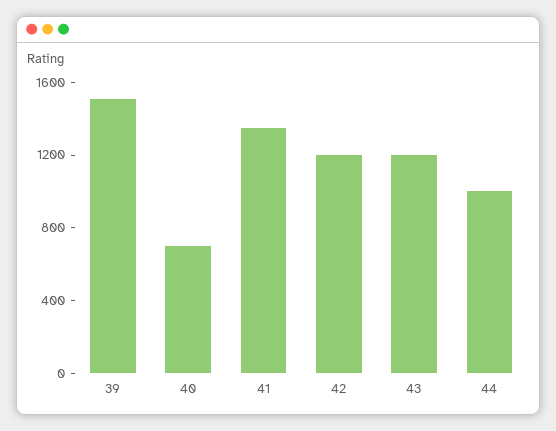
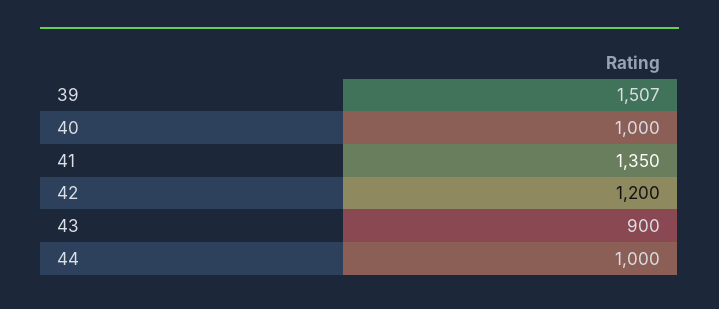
40: 700 -> 1000
43: 1200 -> 900

